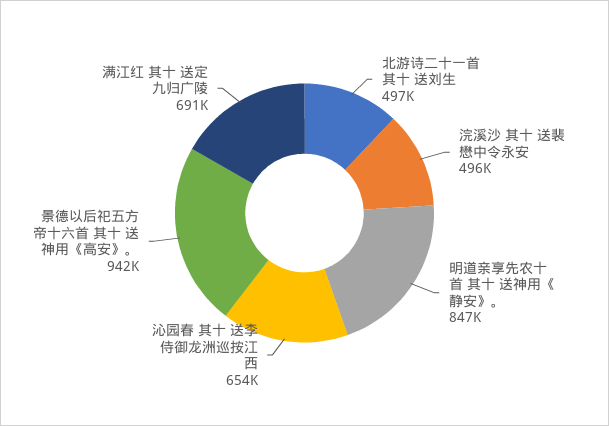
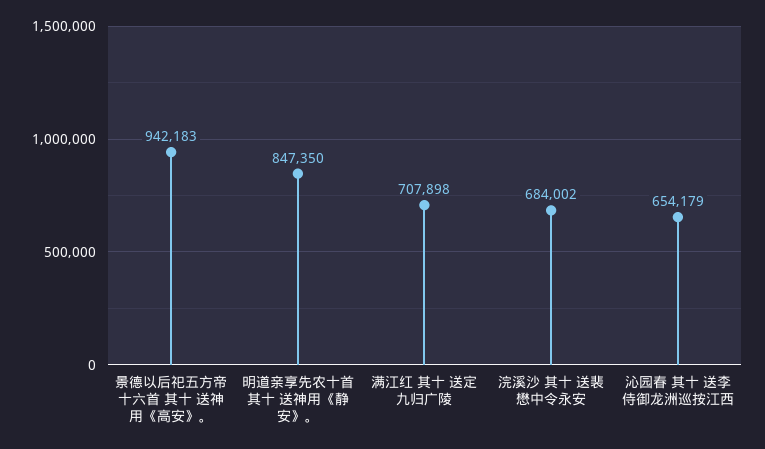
北游诗二十一首 其十 送刘生: 497000 -> none
浣溪沙 其十 送裴懋中令永安: 496000 -> 684002
满江红 其十 送定九归广陵: 691000 -> 707898

